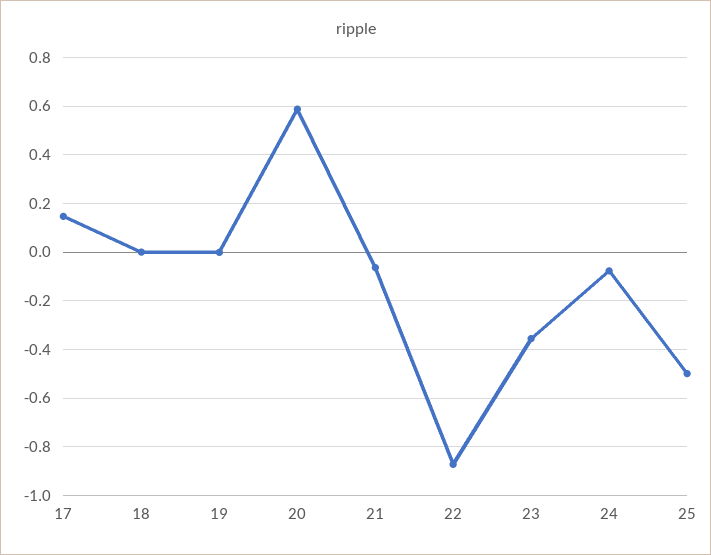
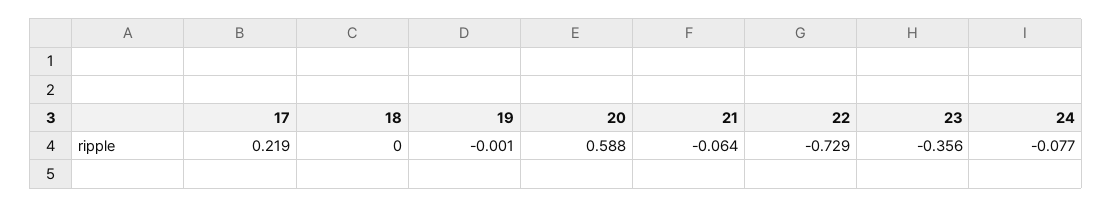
17: 0.15 -> 0.219
22: -0.875 -> -0.729
25: -0.5 -> none

